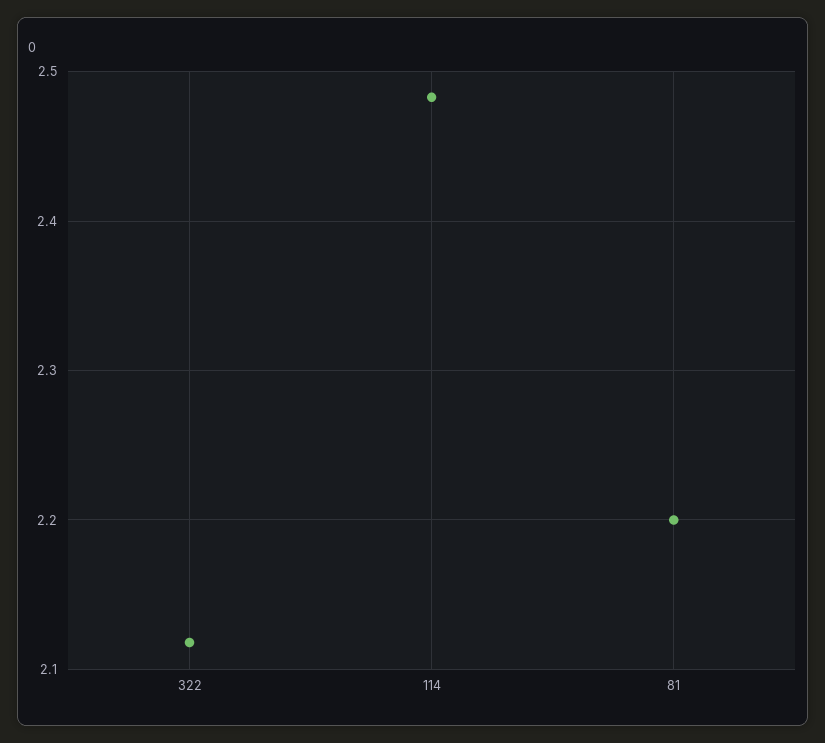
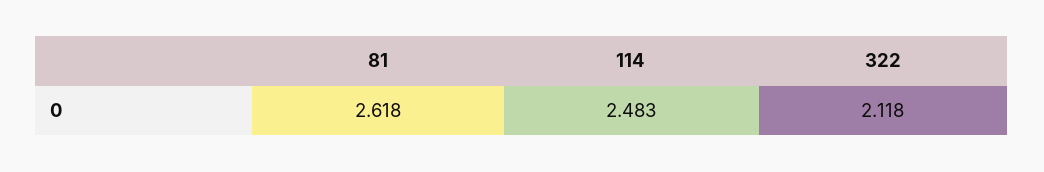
81: 2.2 -> 2.618

